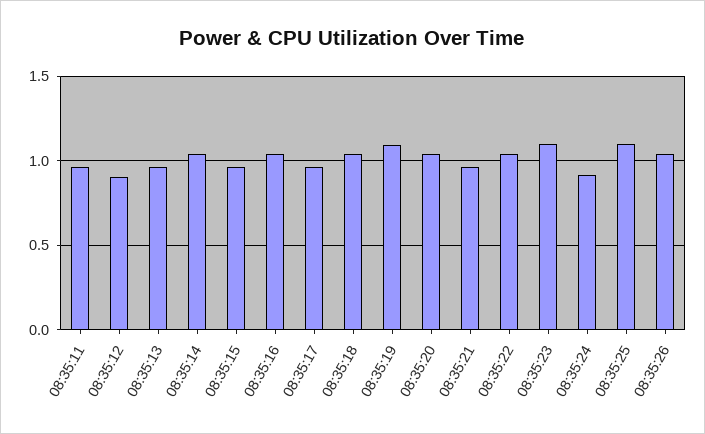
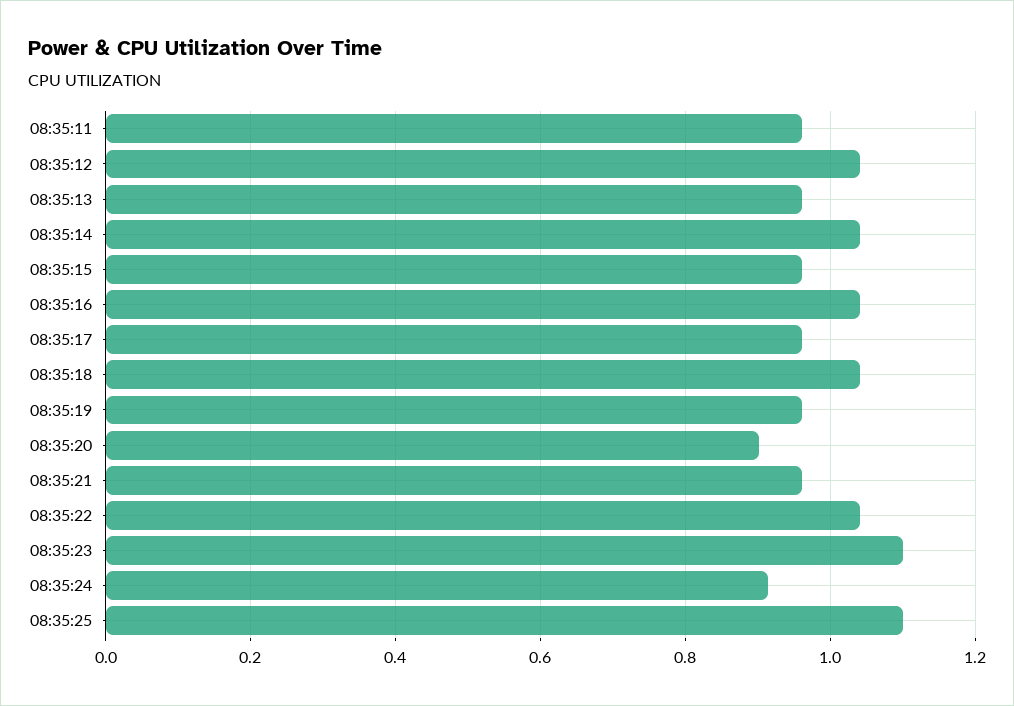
08:35:12: 0.9 -> 1.04
08:35:19: 1.1 -> 0.96
08:35:20: 1.05 -> 0.9
08:35:26: 1.05 -> none

